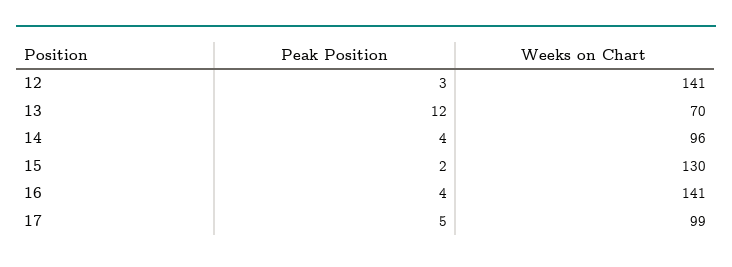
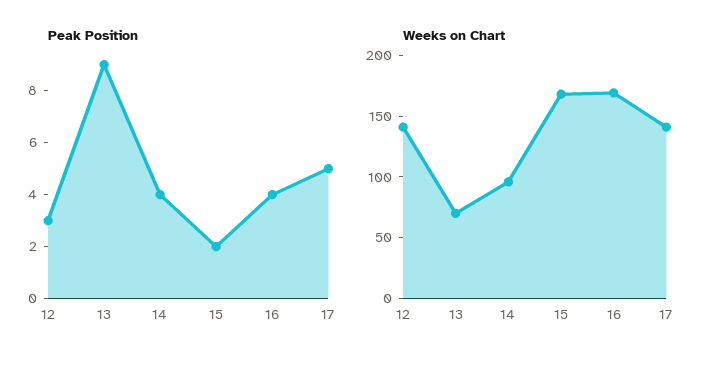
Peak Position, 13: 12 -> 9
Weeks on Chart, 15: 130 -> 170
Weeks on Chart, 16: 141 -> 170
Weeks on Chart, 17: 99 -> 140

